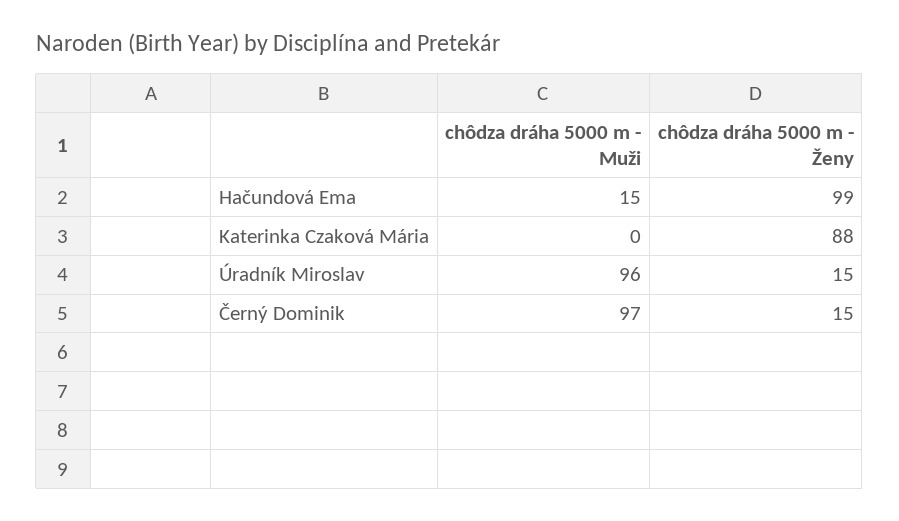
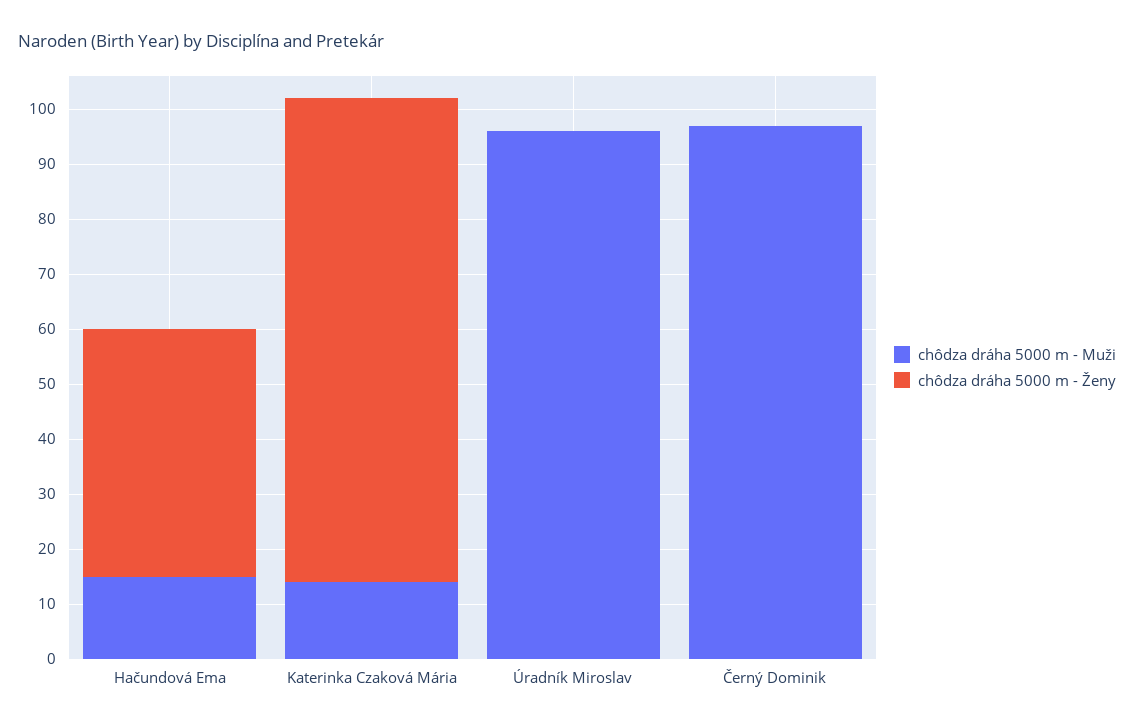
chôdza dráha 5000 m - Ženy, Hačundová Ema: 99 -> 45
chôdza dráha 5000 m - Muži, Katerinka Czaková Mária: 0 -> 15
chôdza dráha 5000 m - Ženy, Úradník Miroslav: 15 -> 0
chôdza dráha 5000 m - Ženy, Černý Dominik: 15 -> 0

